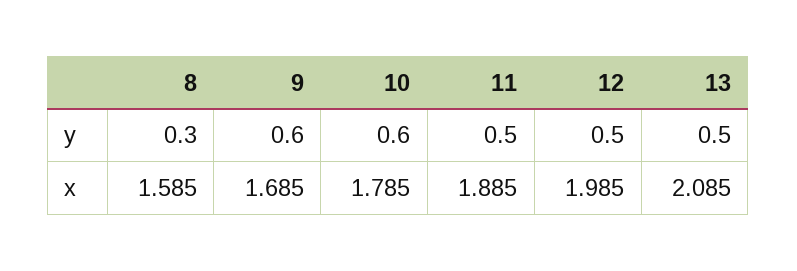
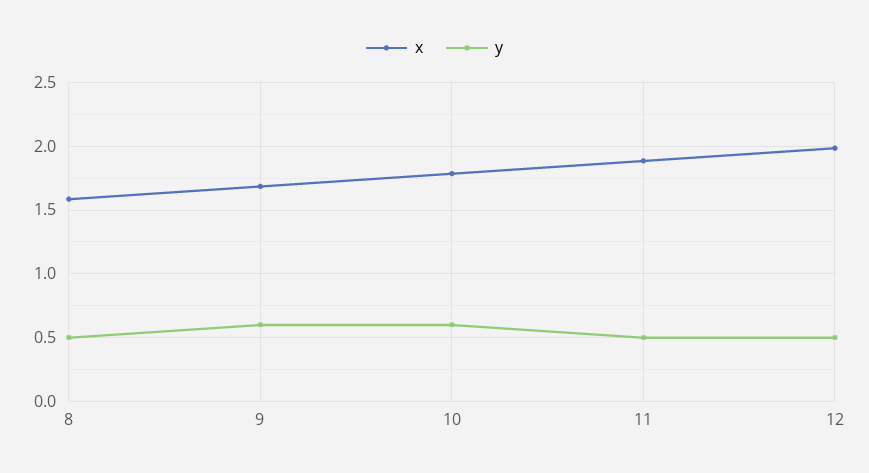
y, 8: 0.3 -> 0.5
y, 13: 0.5 -> none
x, 13: 2.085 -> none

